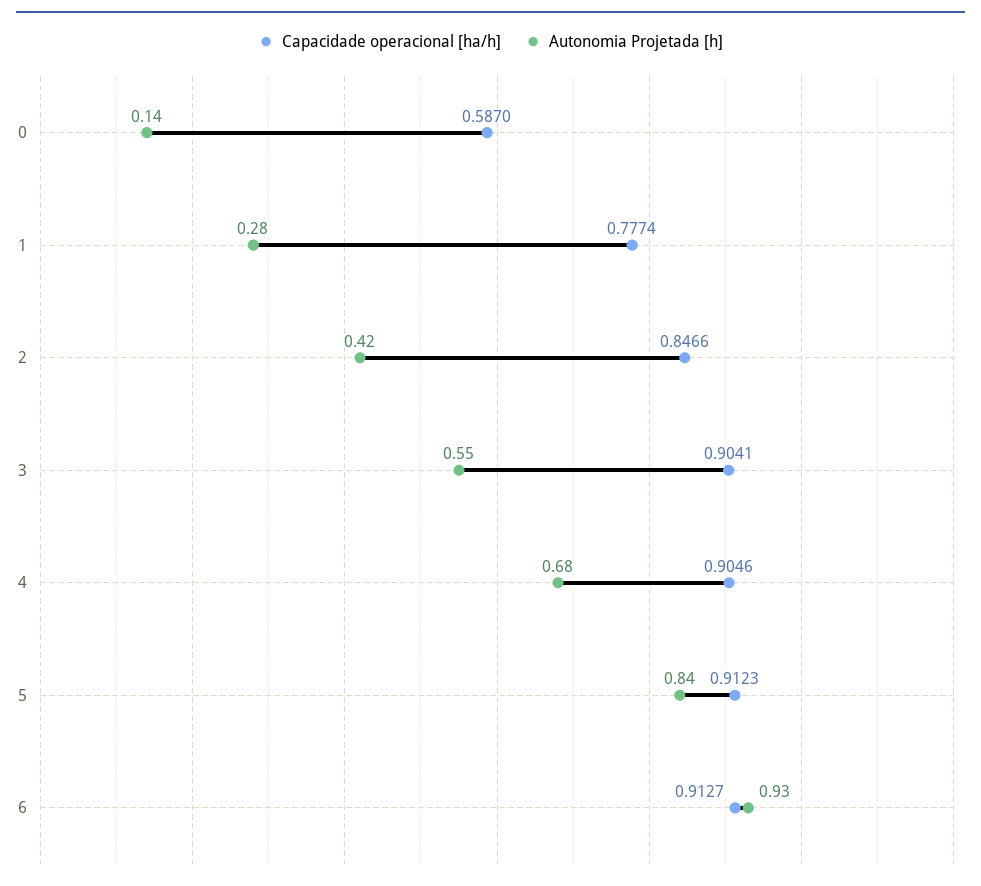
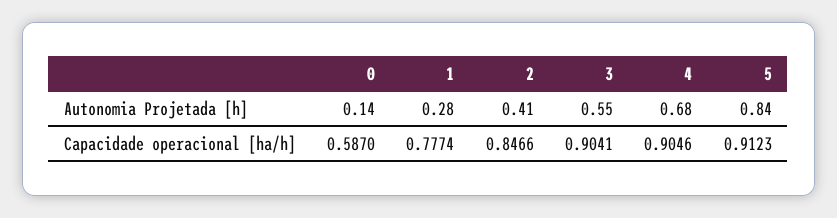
Autonomia Projetada [h], 2: 0.42 -> 0.41
Capacidade operacional [ha/h], 6: 0.9127 -> none
Autonomia Projetada [h], 6: 0.93 -> none

